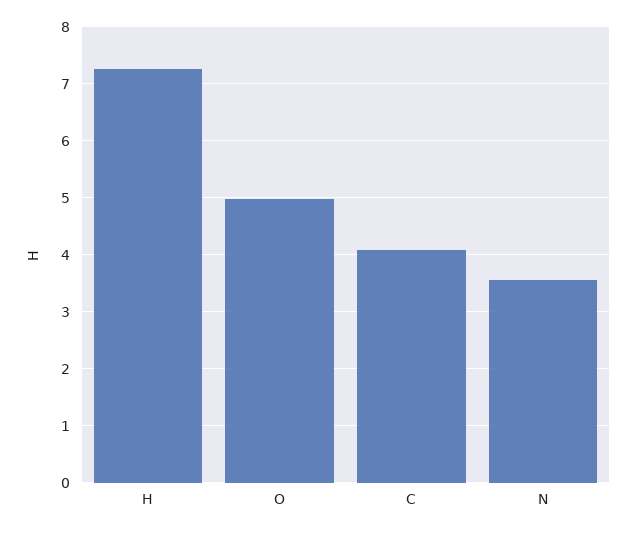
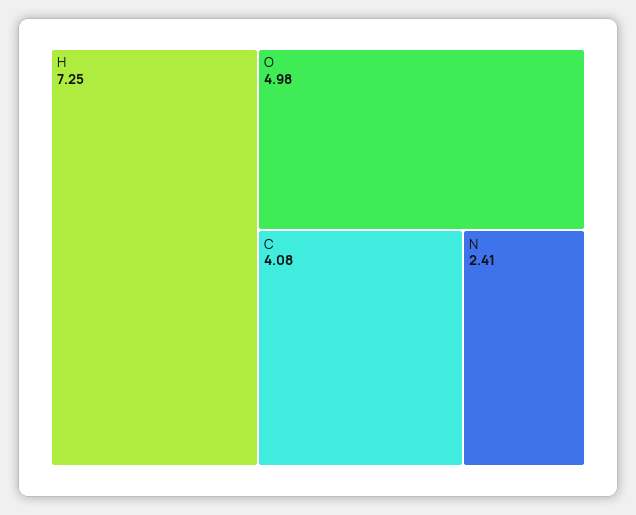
N: 3.6 -> 2.41

